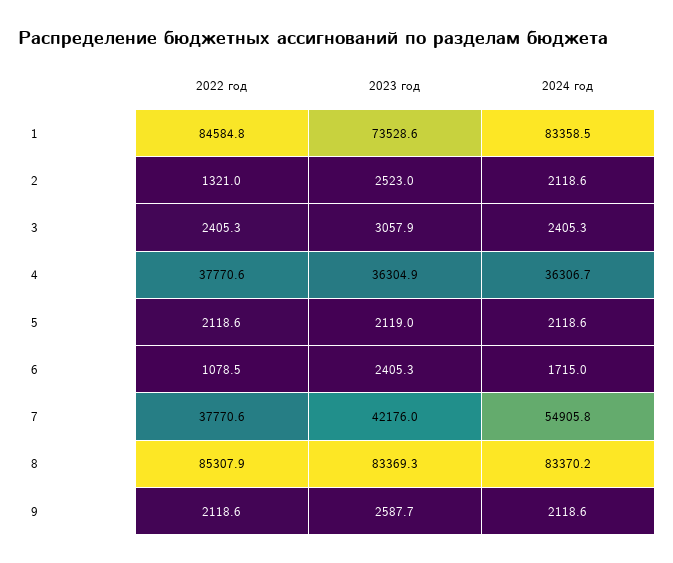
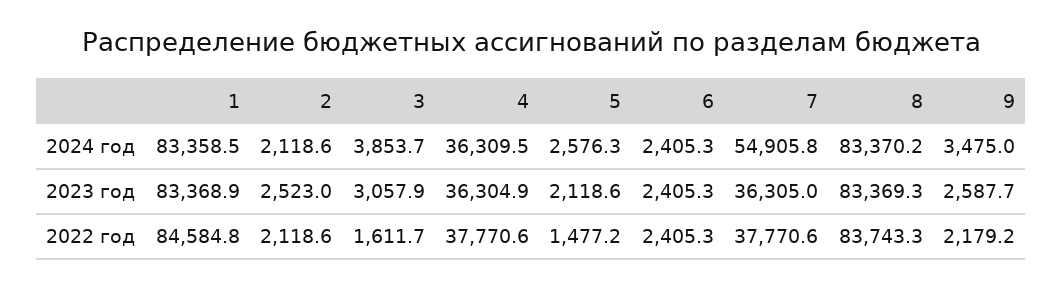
2023 год, 1: 73528.6 -> 83368.9
2022 год, 2: 1321 -> 2118.6
2022 год, 3: 2405.3 -> 1611.7
2024 год, 3: 2405.3 -> 3853.7
2024 год, 4: 36306.7 -> 36309.5
2022 год, 5: 2118.6 -> 1477.2
2023 год, 5: 2119 -> 2118.6
2024 год, 5: 2118.6 -> 2576.3
2022 год, 6: 1078.5 -> 2405.3
2024 год, 6: 1715 -> 2405.3
2023 год, 7: 42176 -> 36305
2022 год, 8: 85307.9 -> 83743.3
2022 год, 9: 2118.6 -> 2179.2
2024 год, 9: 2118.6 -> 3475

